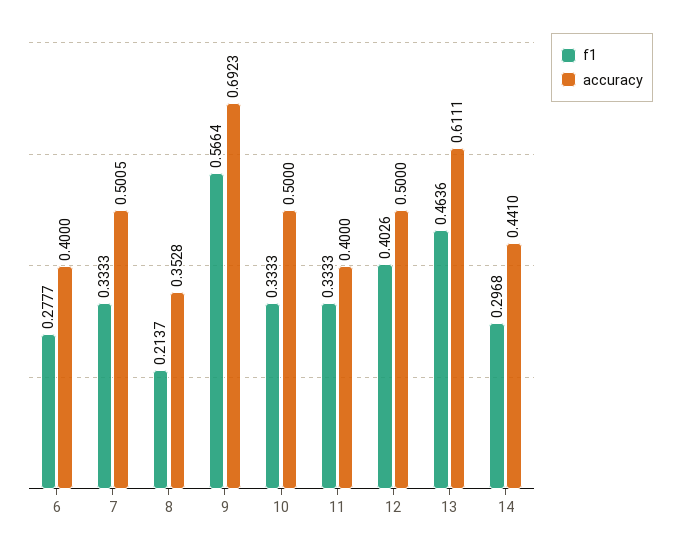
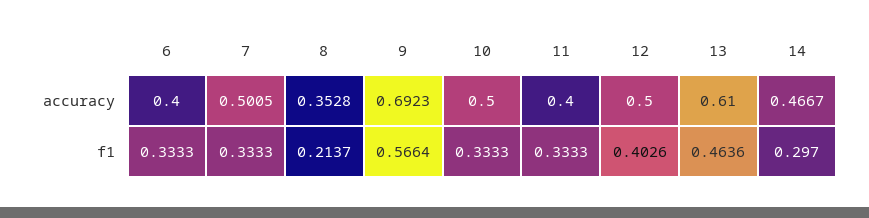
f1, 6: 0.2777 -> 0.3333
accuracy, 13: 0.6111 -> 0.61
f1, 14: 0.2968 -> 0.297
accuracy, 14: 0.441 -> 0.4667

